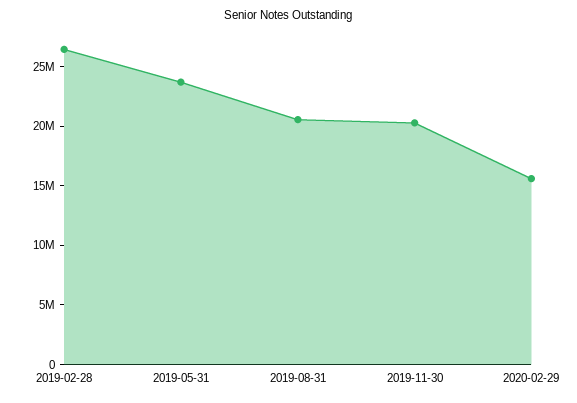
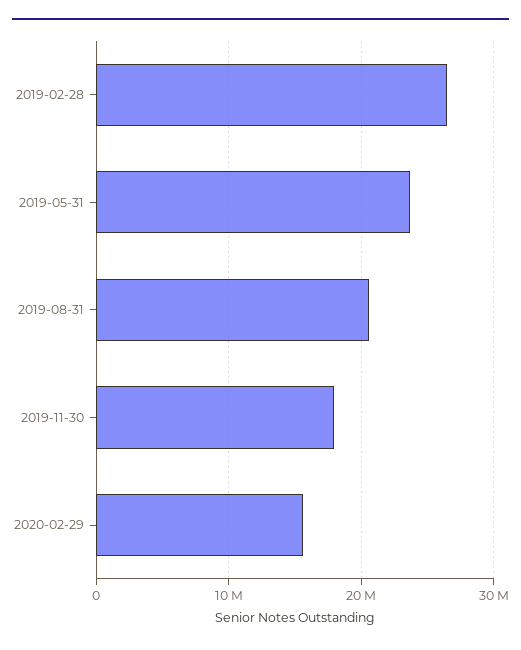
2019-11-30: 20000000 -> 18000000

